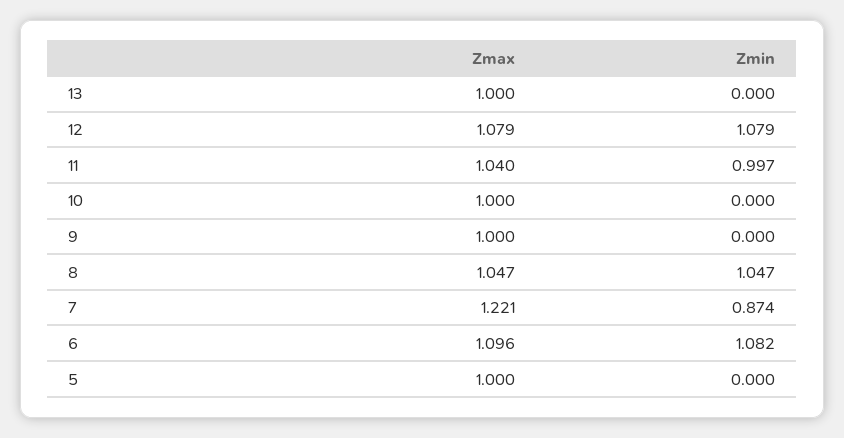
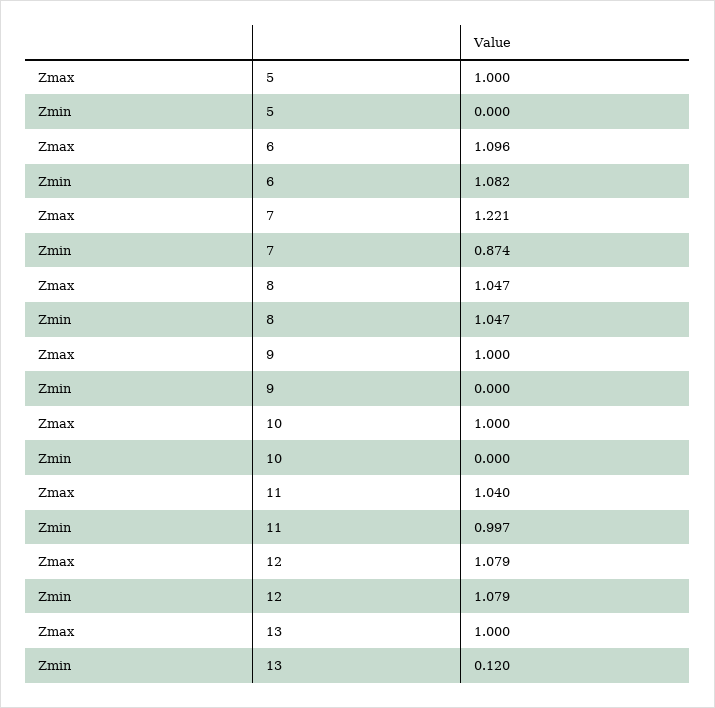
Zmin, 13: 0 -> 0.12

